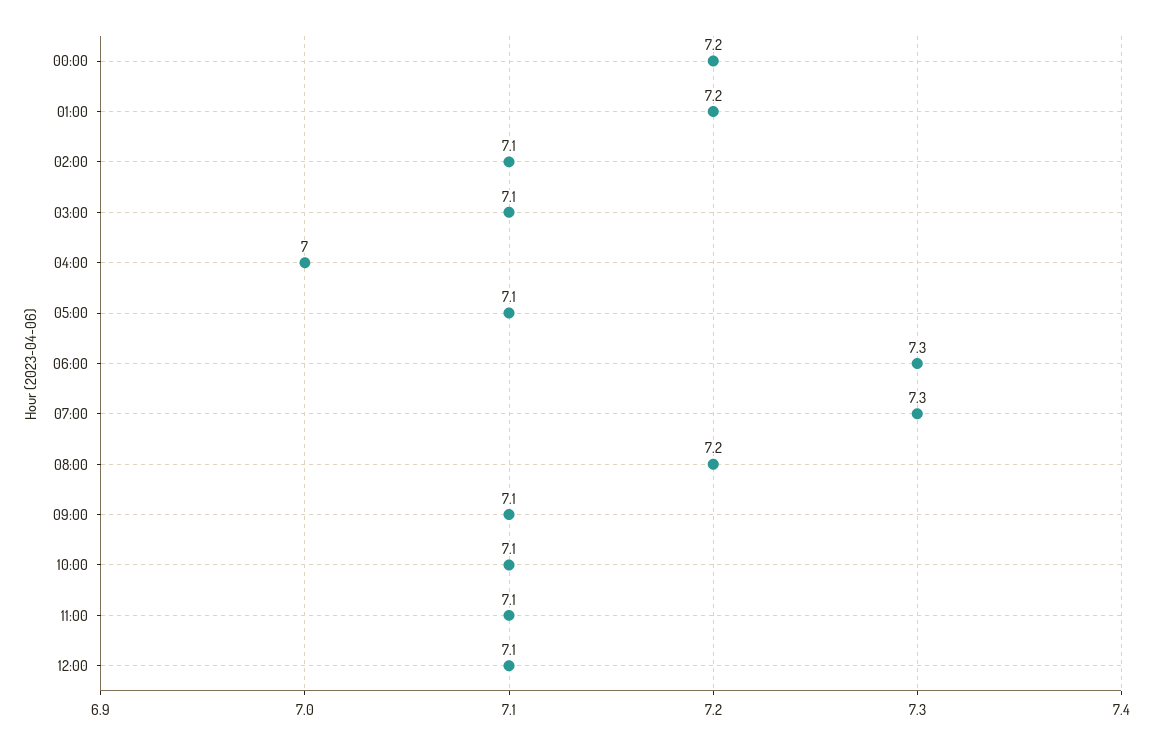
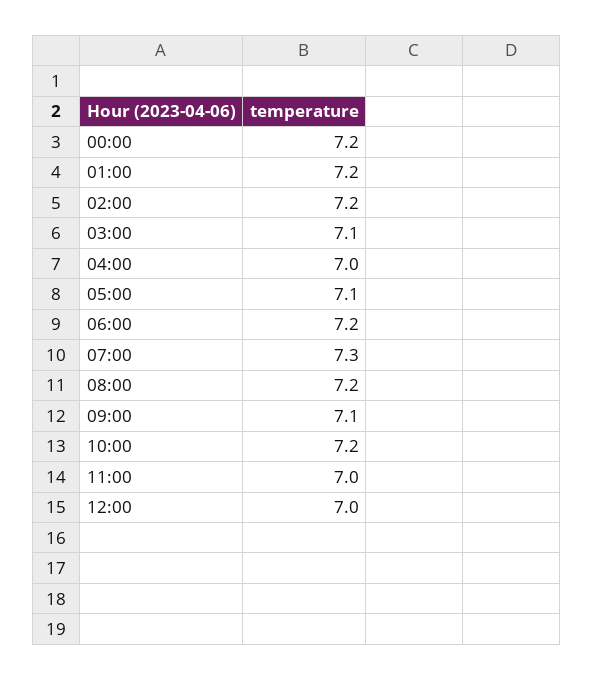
02:00: 7.1 -> 7.2
06:00: 7.3 -> 7.2
10:00: 7.1 -> 7.2
11:00: 7.1 -> 7
12:00: 7.1 -> 7

